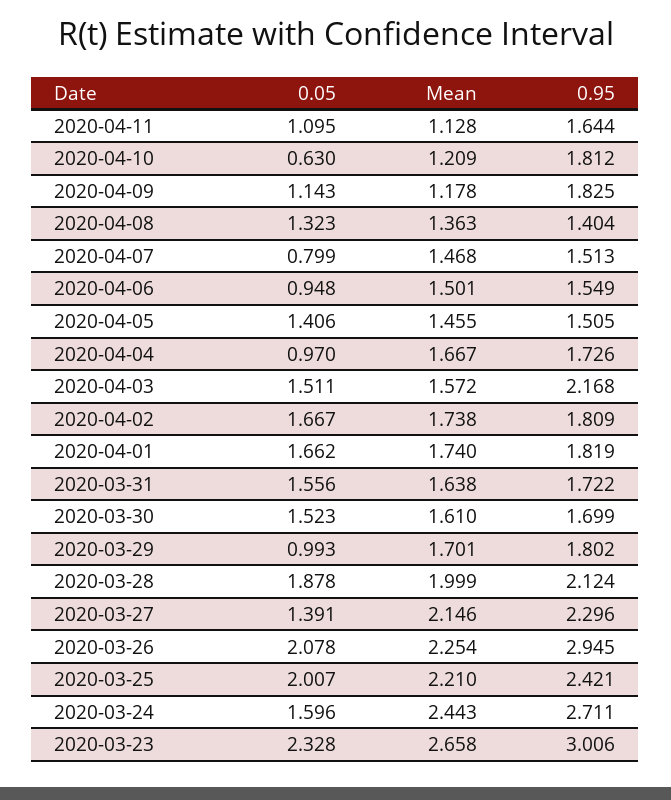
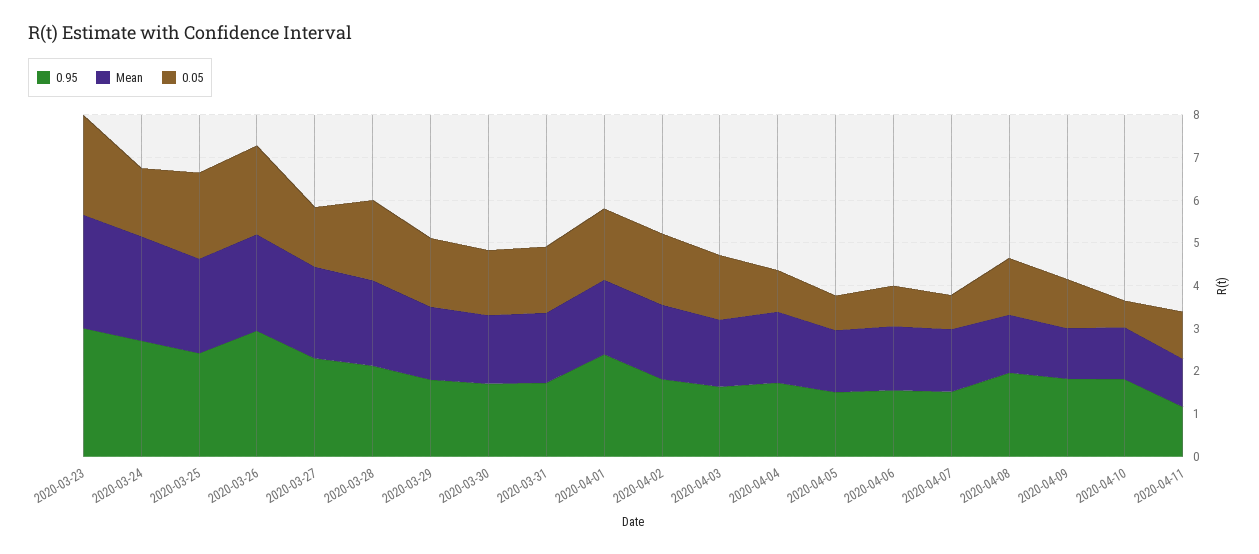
0.95, 2020-04-11: 1.644 -> 1.2
0.95, 2020-04-08: 1.404 -> 2
0.05, 2020-04-05: 1.406 -> 0.8
0.95, 2020-04-03: 2.168 -> 1.6
0.95, 2020-04-01: 1.819 -> 2.4
0.05, 2020-03-29: 0.993 -> 1.6

